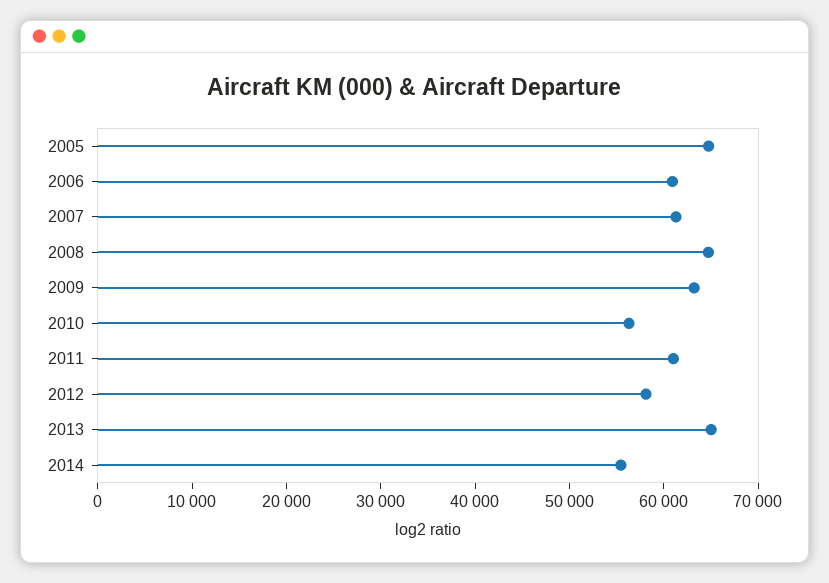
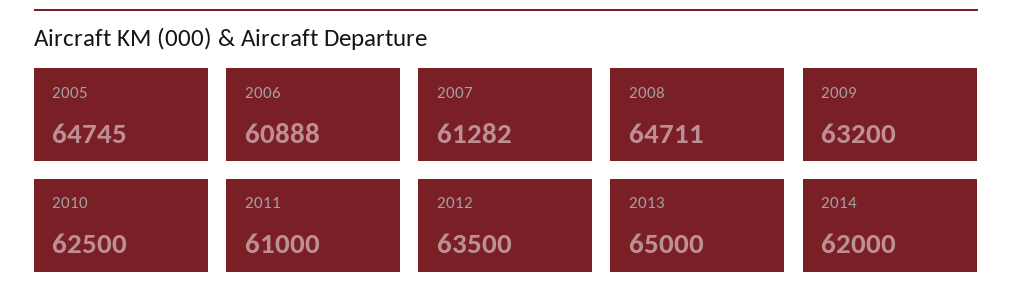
2010: 56000 -> 62500
2012: 58000 -> 63500
2014: 56000 -> 62000

